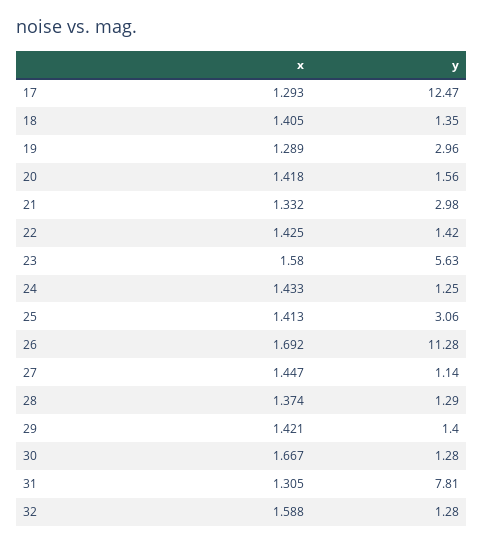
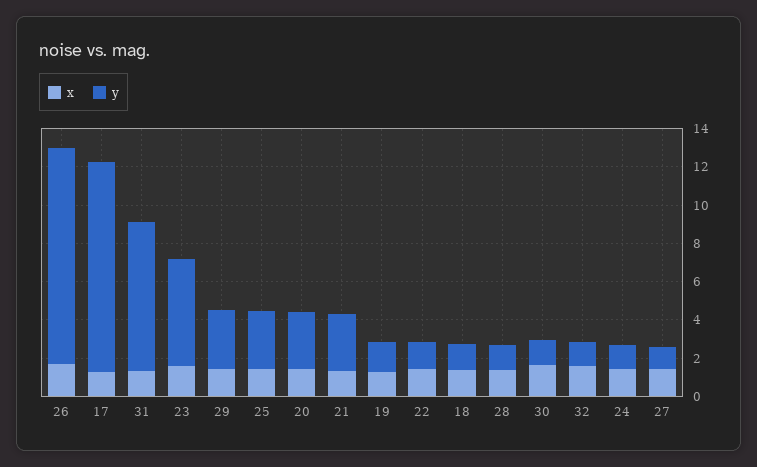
y, 17: 12.47 -> 11
y, 19: 2.96 -> 1.5
y, 20: 1.56 -> 3
y, 29: 1.4 -> 3

